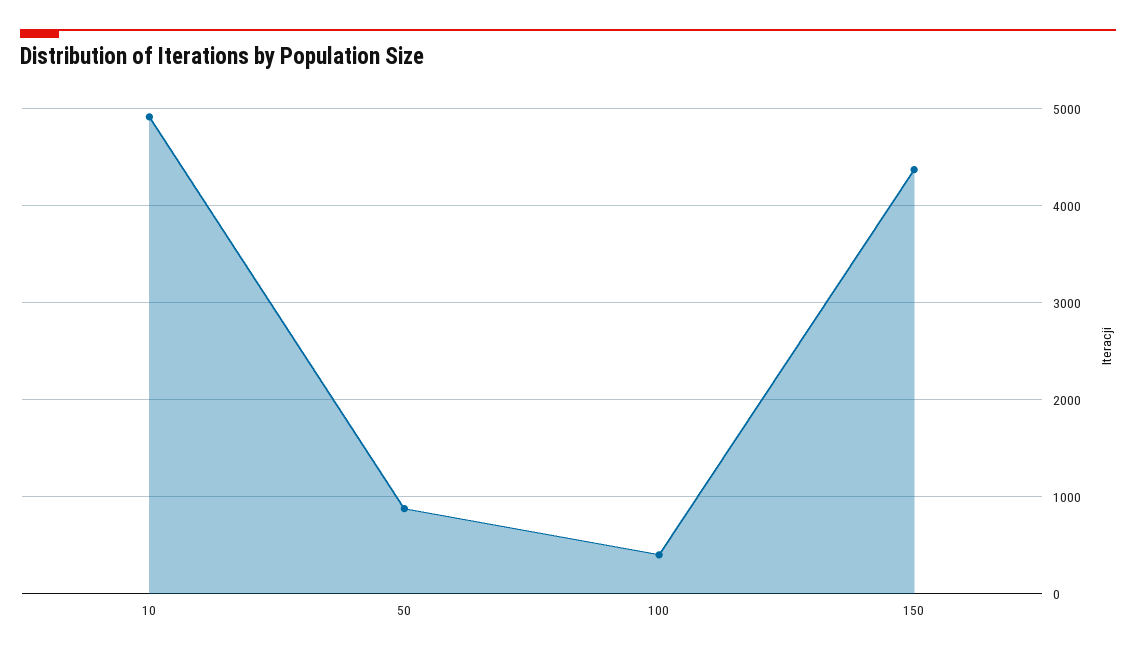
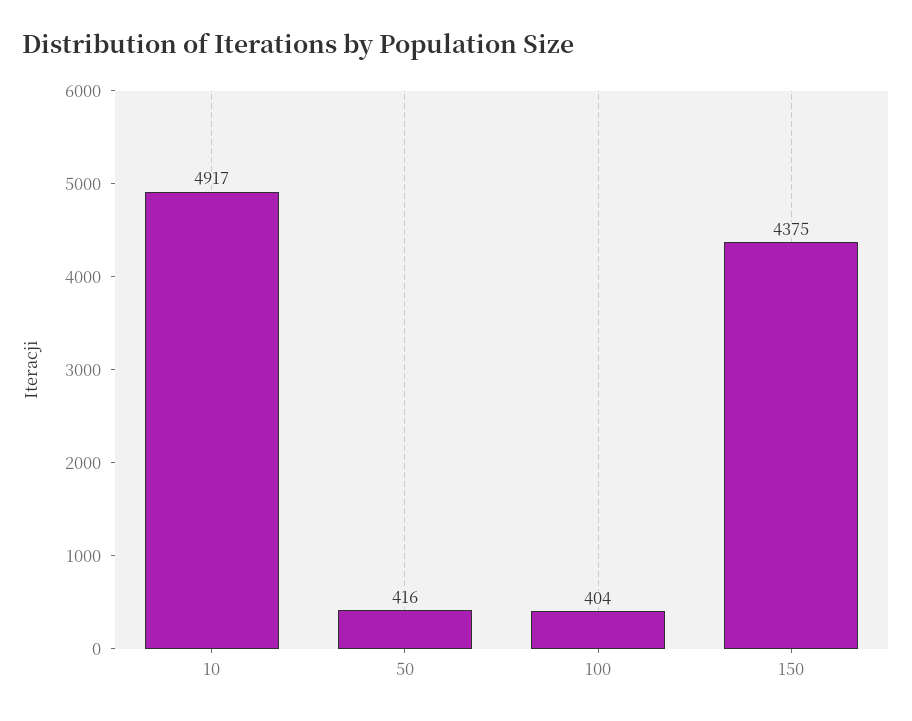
50: 900 -> 416

